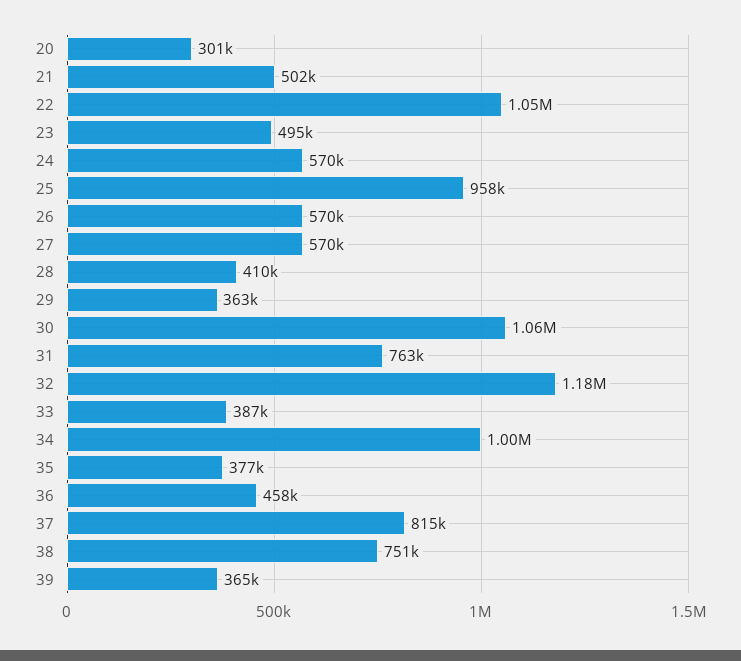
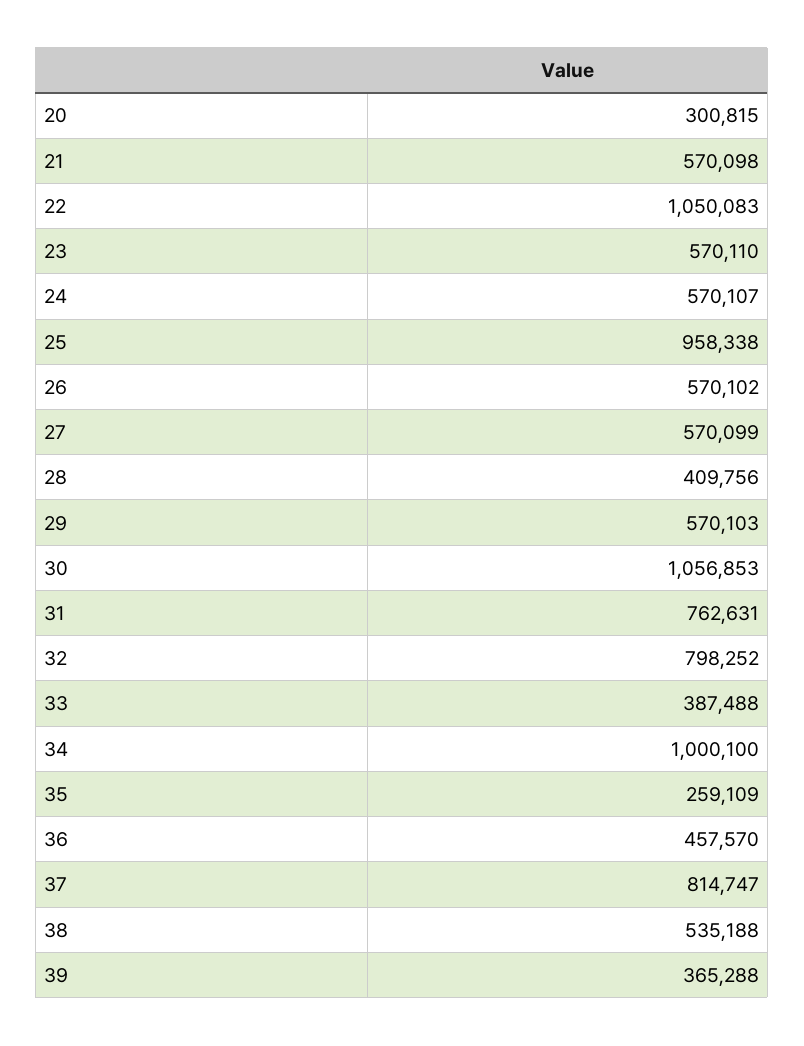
21: 502000 -> 570098
23: 495000 -> 570110
29: 363000 -> 570103
32: 1180000 -> 798252
35: 377000 -> 259109
38: 751000 -> 535188

